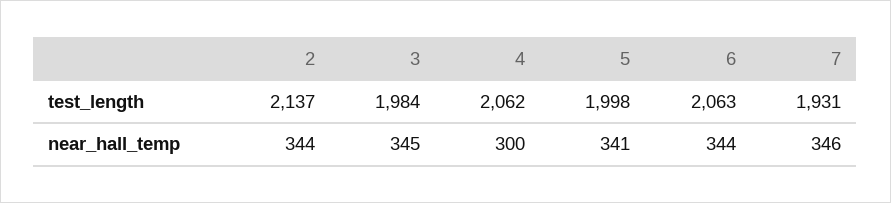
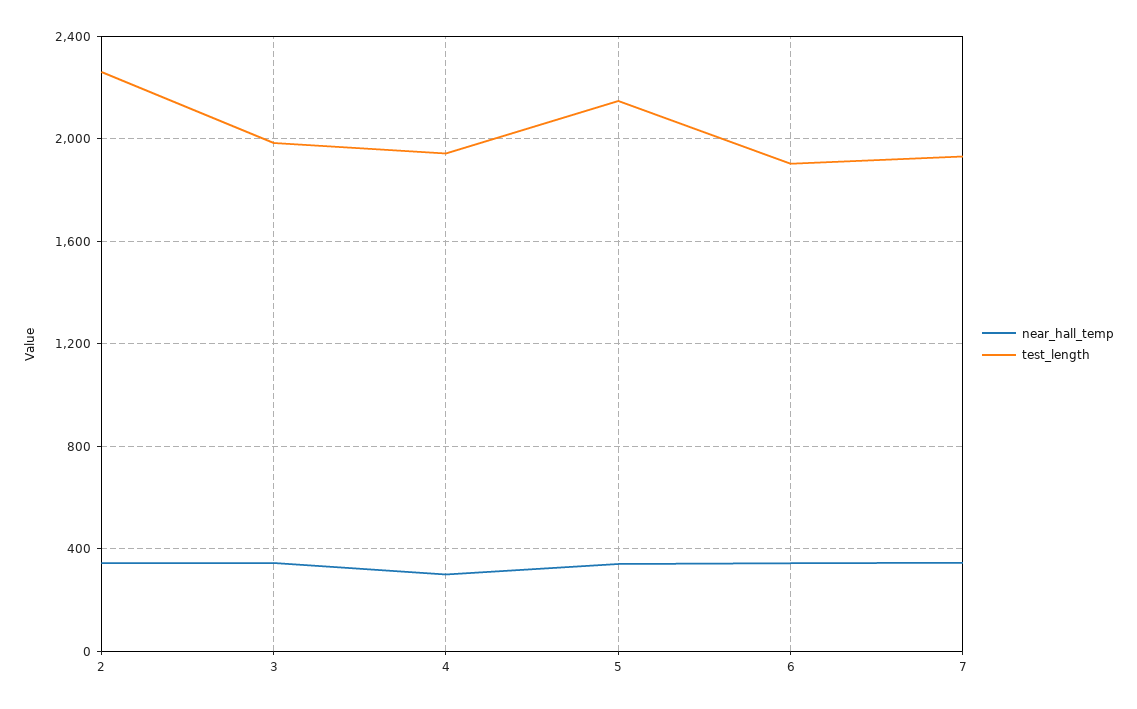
test_length, 2: 2137 -> 2250
test_length, 4: 2062 -> 1950
test_length, 5: 1998 -> 2150
test_length, 6: 2063 -> 1900

